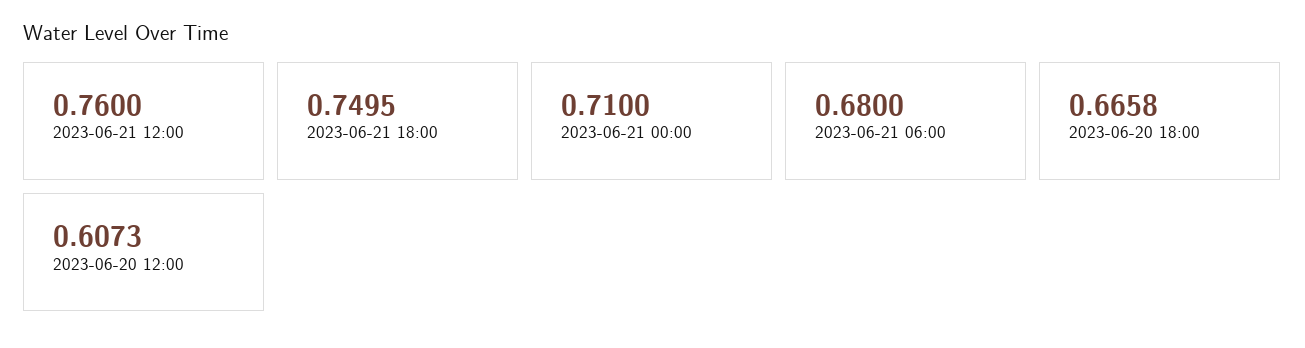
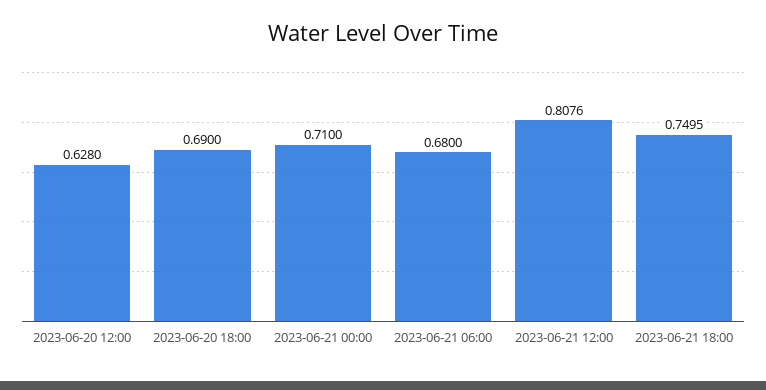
2023-06-21 12:00: 0.76 -> 0.8076
2023-06-20 18:00: 0.6658 -> 0.69
2023-06-20 12:00: 0.6073 -> 0.628

